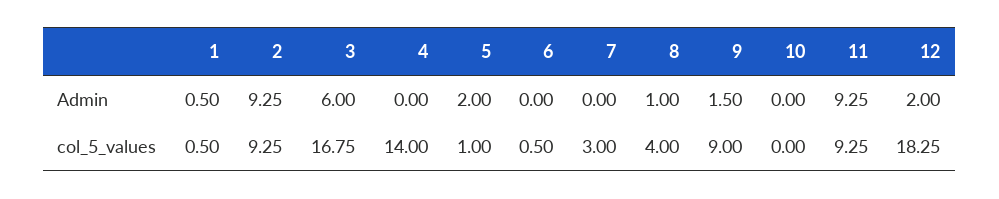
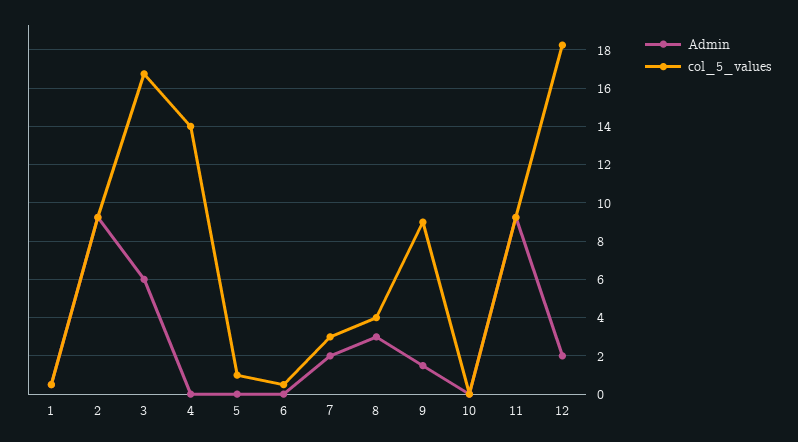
Admin, 5: 2 -> 0
Admin, 7: 0 -> 2
Admin, 8: 1 -> 3

